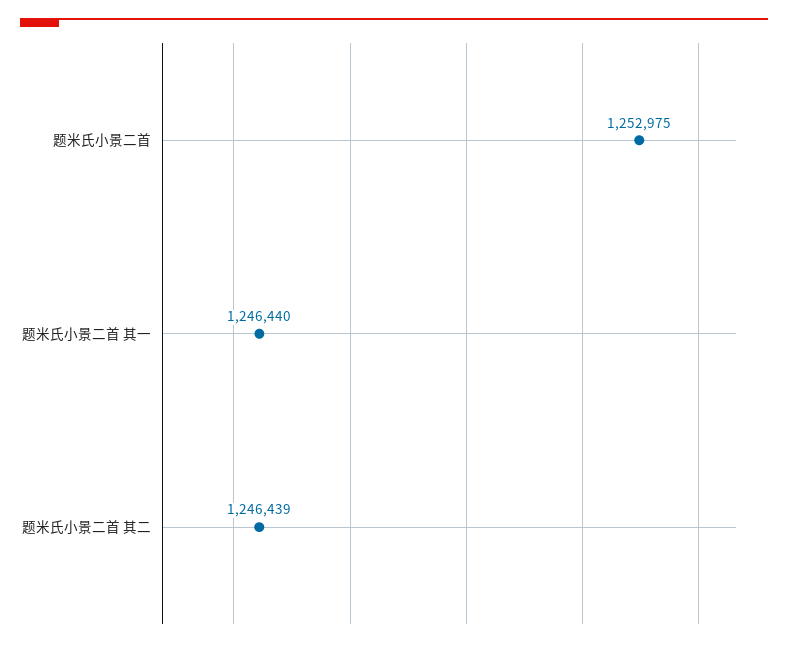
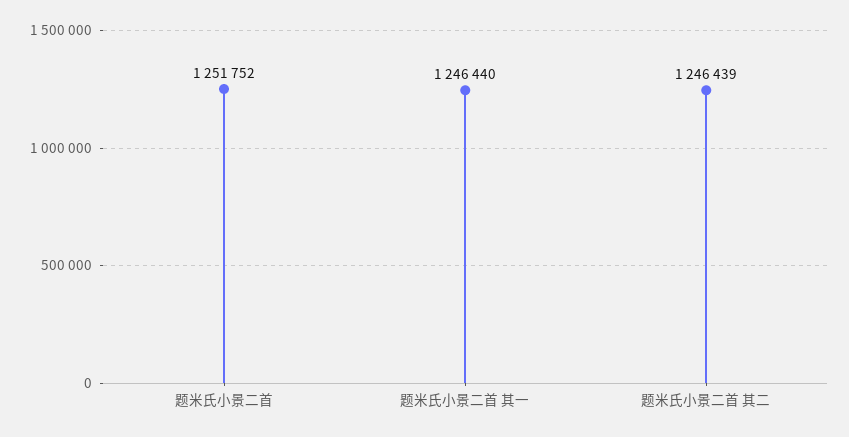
题米氏小景二首: 1252975 -> 1251752

